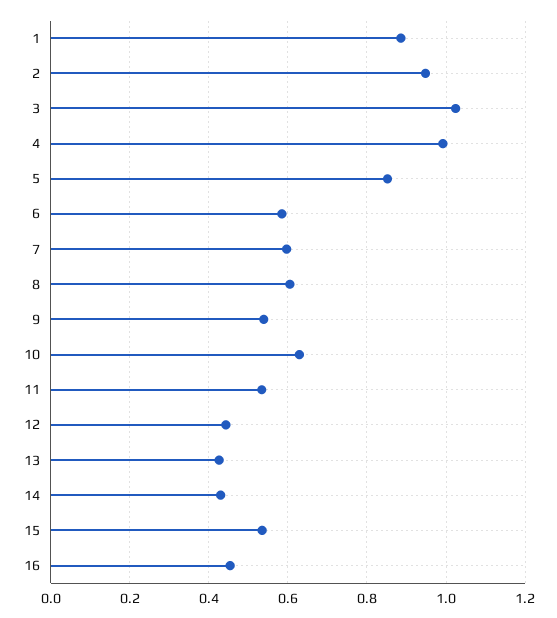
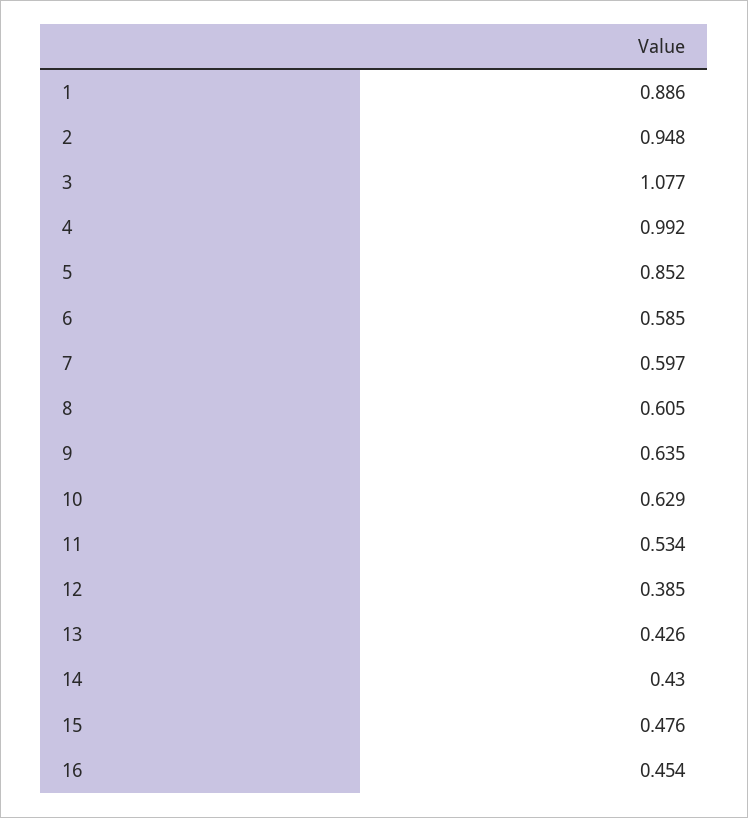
3: 1.02 -> 1.077
9: 0.54 -> 0.635
12: 0.44 -> 0.385
15: 0.54 -> 0.476

